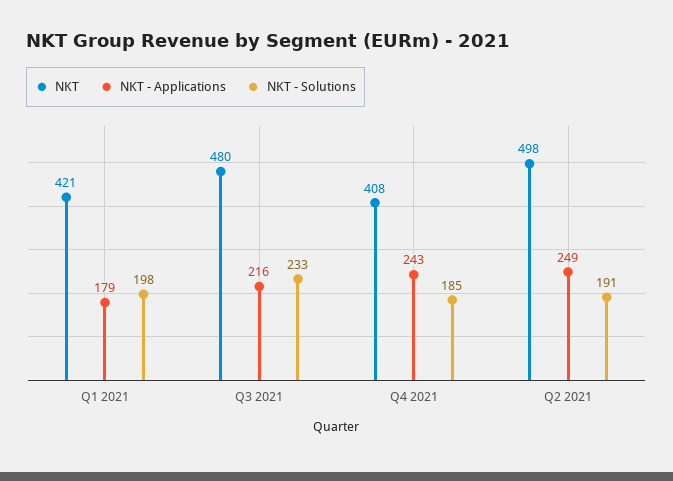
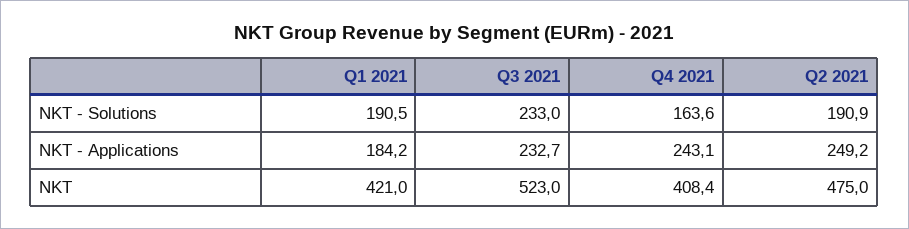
NKT - Applications, Q1 2021: 179 -> 184.2
NKT - Solutions, Q1 2021: 198 -> 190.5
NKT, Q3 2021: 480 -> 523
NKT - Applications, Q3 2021: 216 -> 232.7
NKT - Solutions, Q4 2021: 185 -> 163.6
NKT, Q2 2021: 498 -> 475

